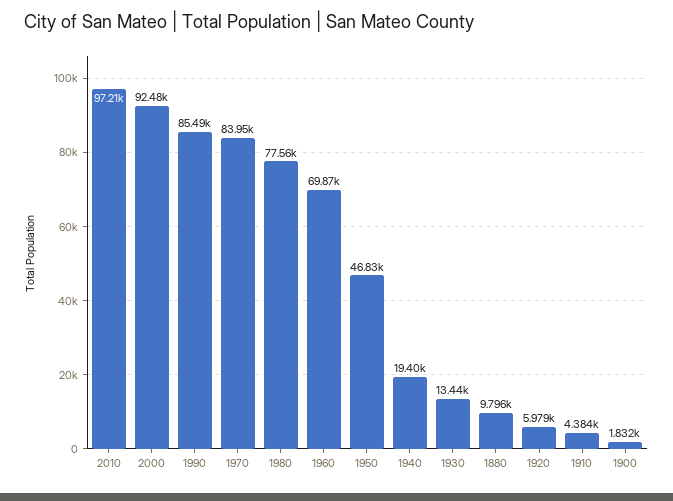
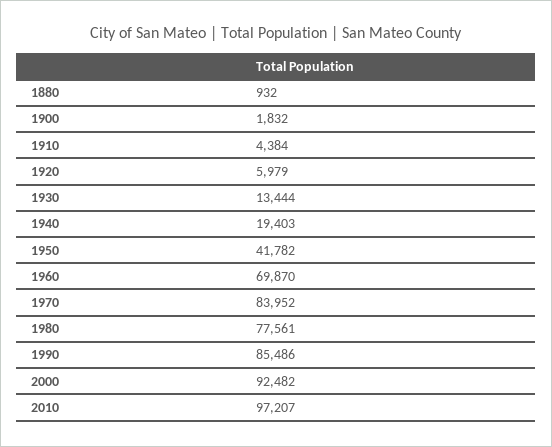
1950: 46830 -> 41782
1880: 9796 -> 932

